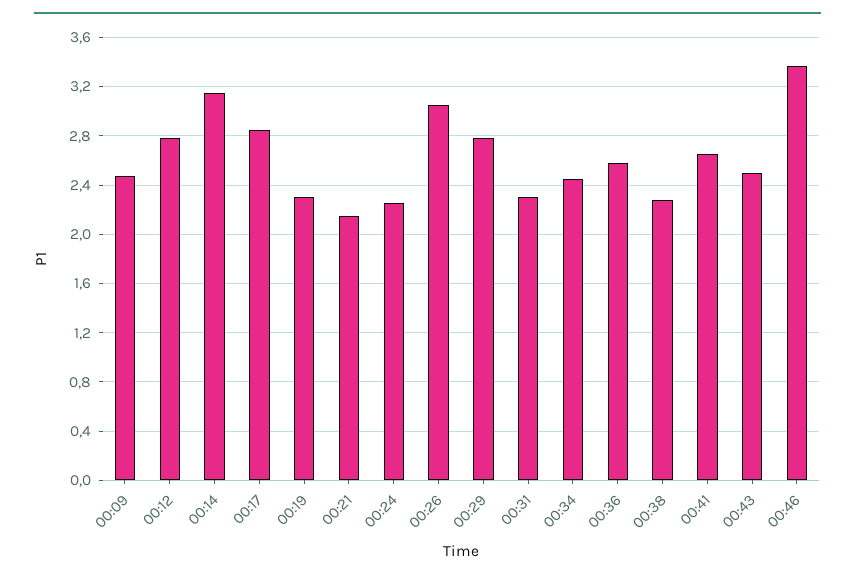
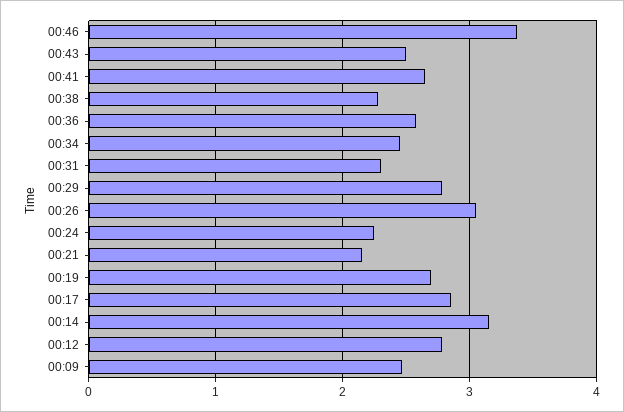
00:19: 2.3 -> 2.7

